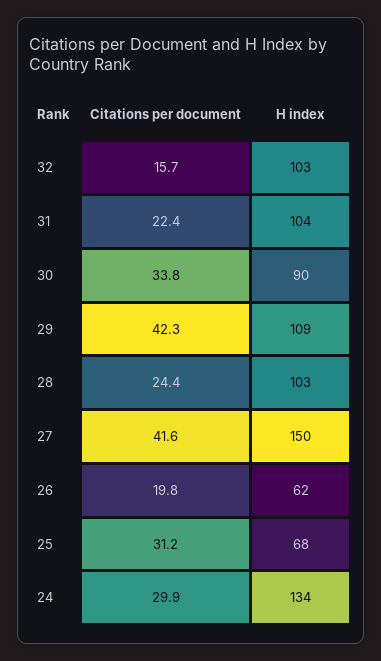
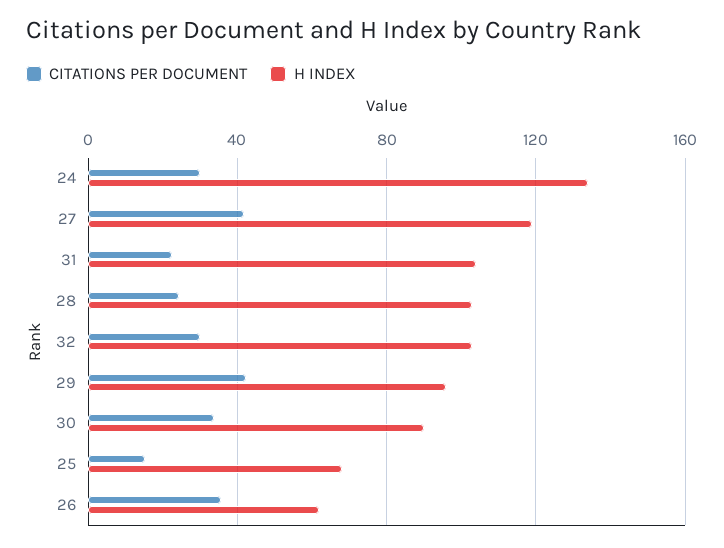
Citations per document, 32: 15.7 -> 30
H index, 29: 109 -> 95
H index, 27: 150 -> 120
Citations per document, 26: 19.8 -> 35
Citations per document, 25: 31.2 -> 15

